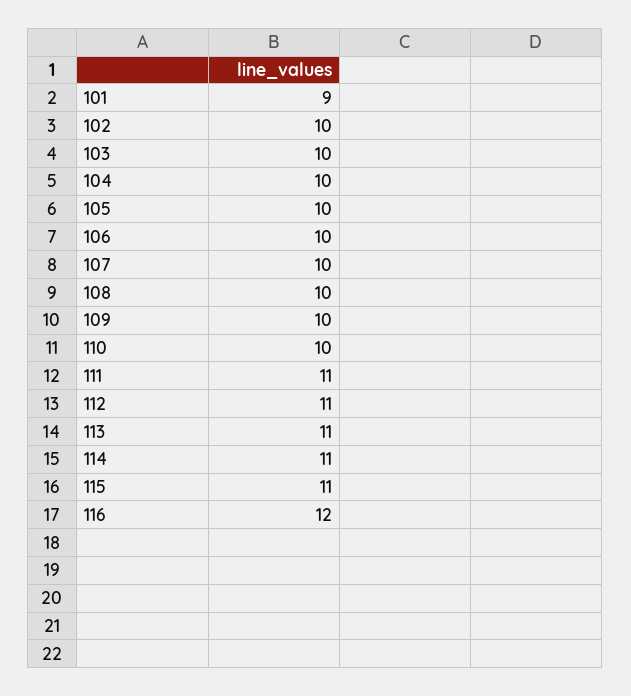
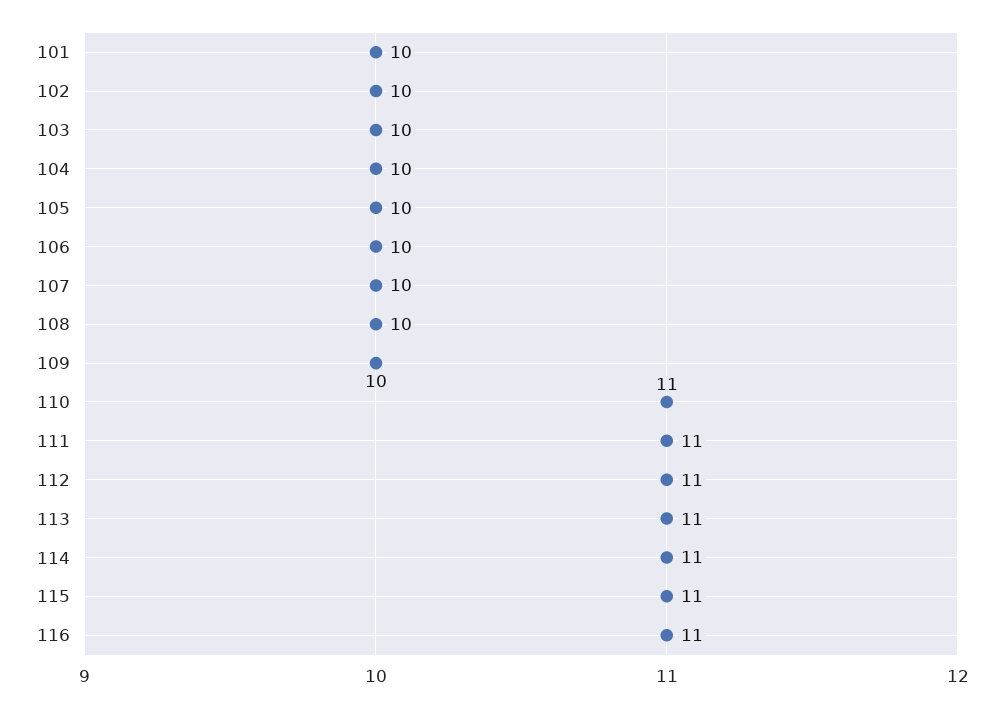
101: 9 -> 10
110: 10 -> 11
116: 12 -> 11

